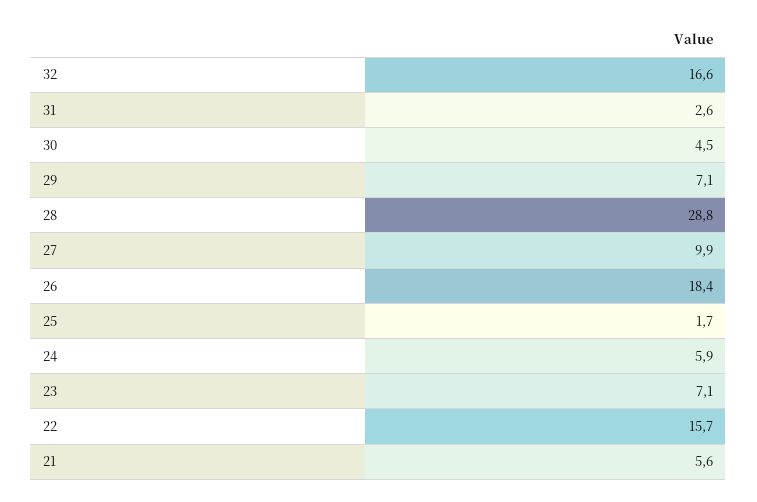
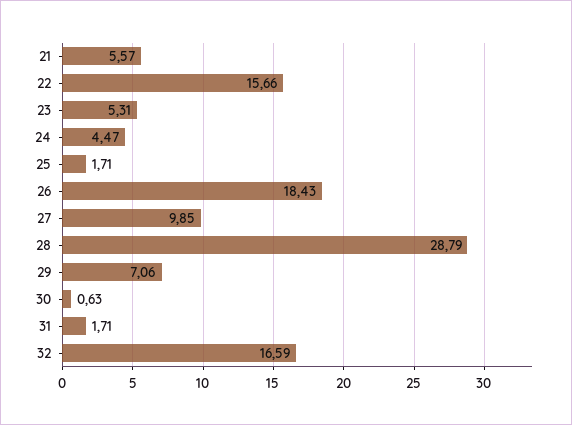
31: 2.6 -> 1.71
30: 4.5 -> 0.63
24: 5.9 -> 4.47
23: 7.1 -> 5.31

